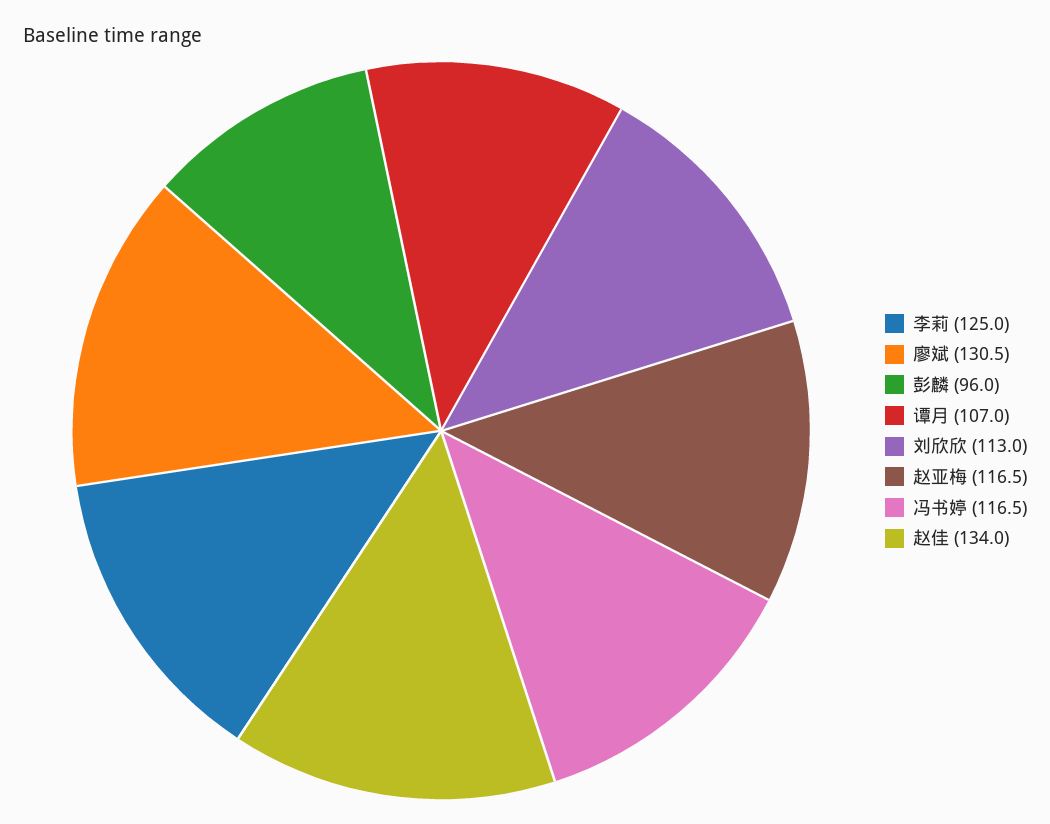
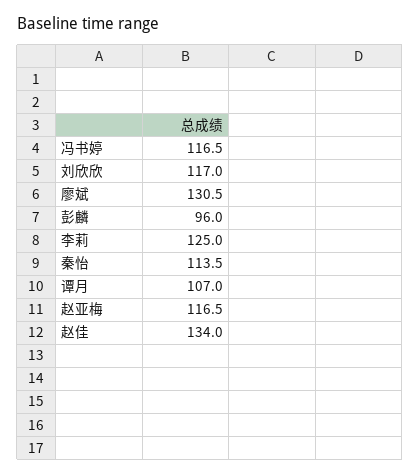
刘欣欣: 113 -> 117
秦怡: none -> 113.5

